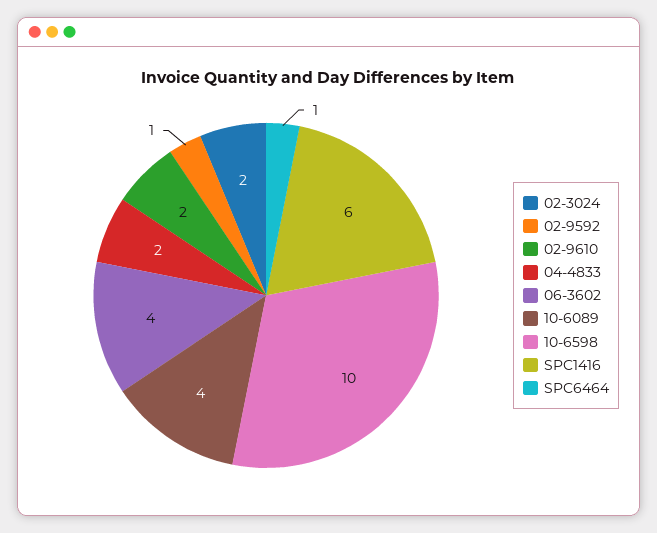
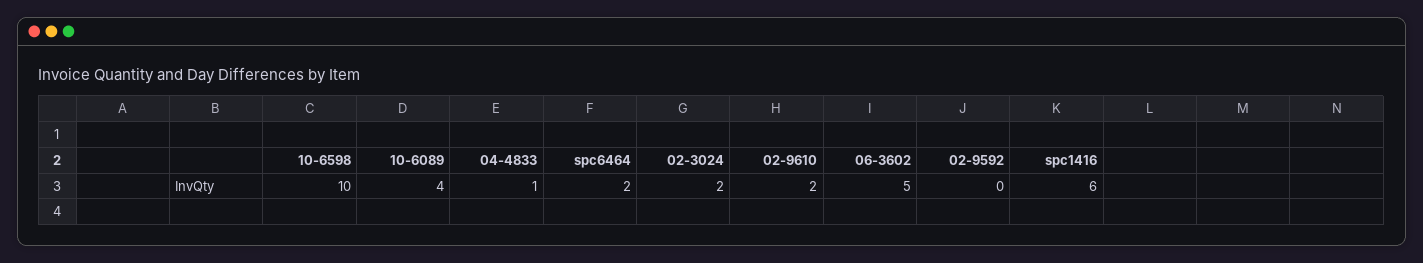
02-9592: 1 -> 0
04-4833: 2 -> 1
06-3602: 4 -> 5
SPC6464: 1 -> 2

